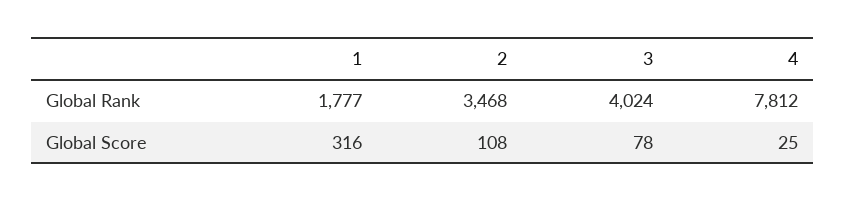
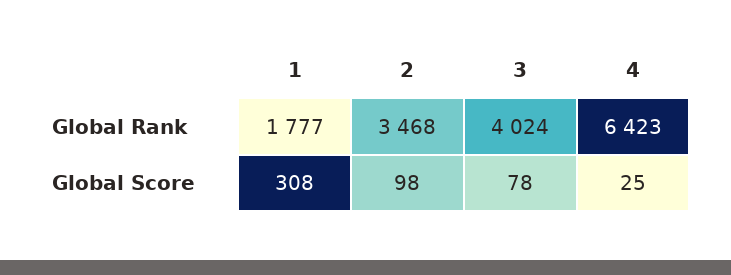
4, Global Rank: 7812 -> 6423
1, Global Score: 316 -> 308
2, Global Score: 108 -> 98

